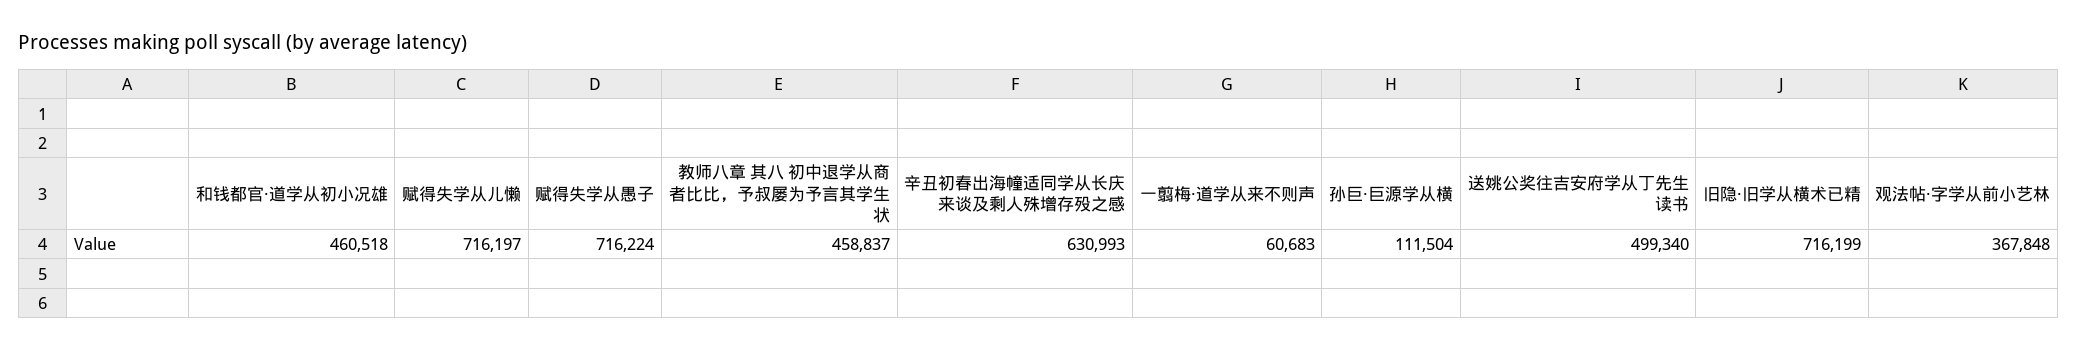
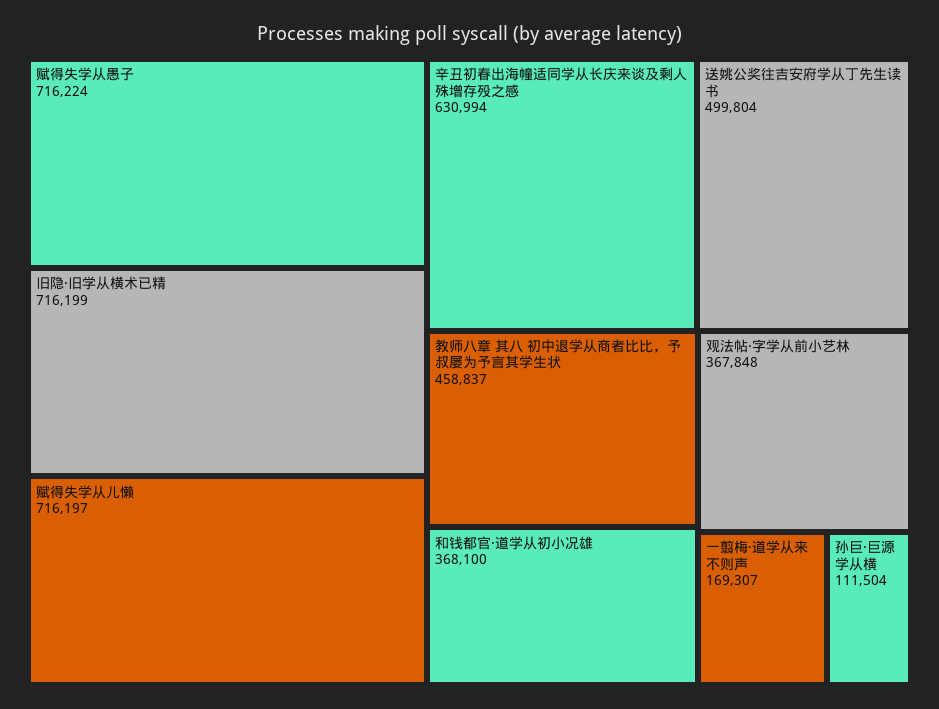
和钱都官·道学从初小况雄: 460518 -> 368100
辛丑初春出海幢适同学从长庆来谈及剩人殊增存殁之感: 630993 -> 630994
一翦梅·道学从来不则声: 60683 -> 169307
送姚公奖往吉安府学从丁先生读书: 499340 -> 499804

